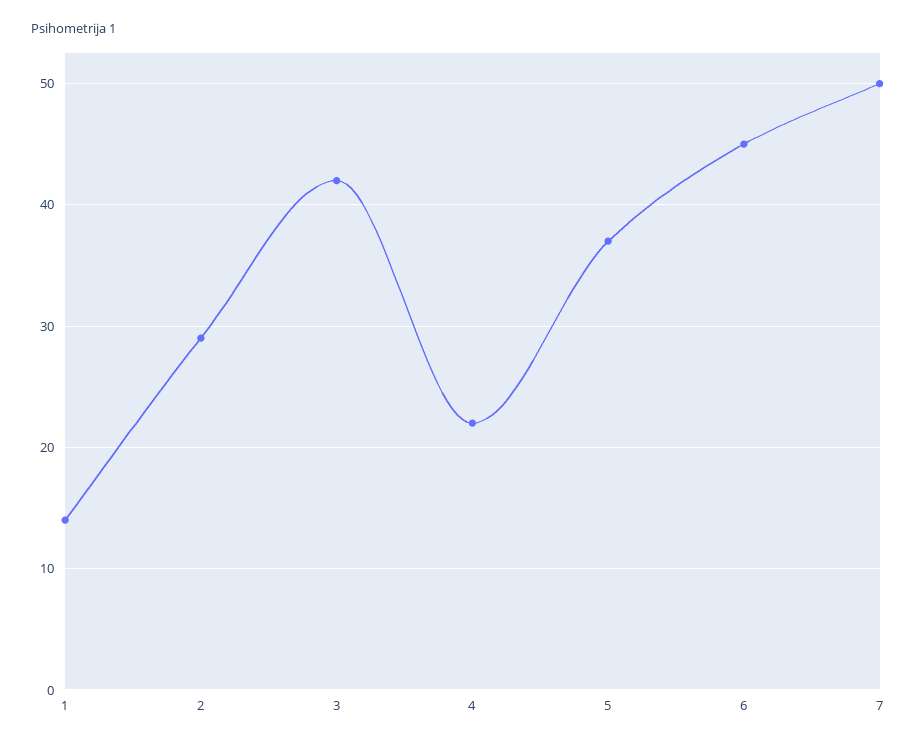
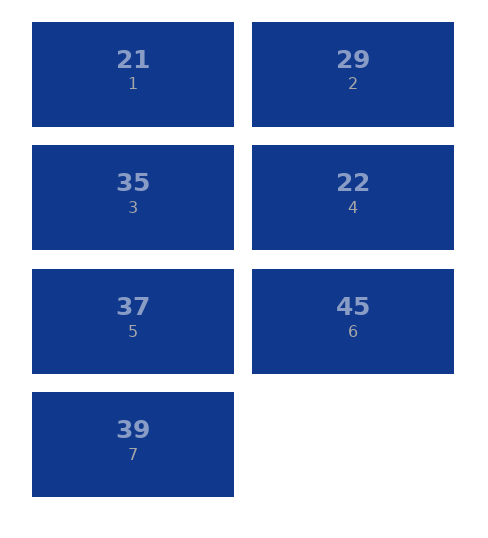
1: 14 -> 21
3: 42 -> 35
7: 50 -> 39

